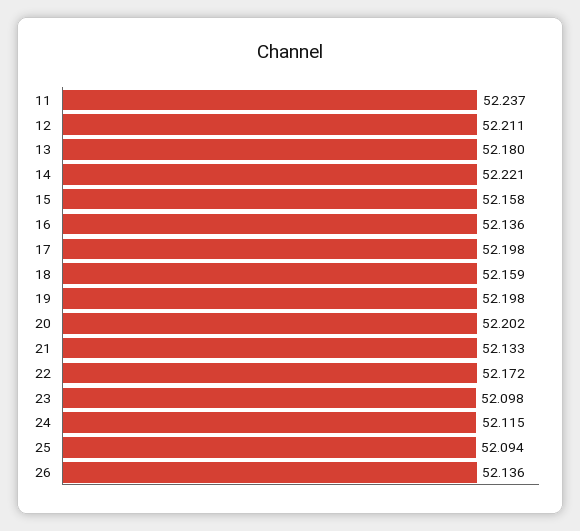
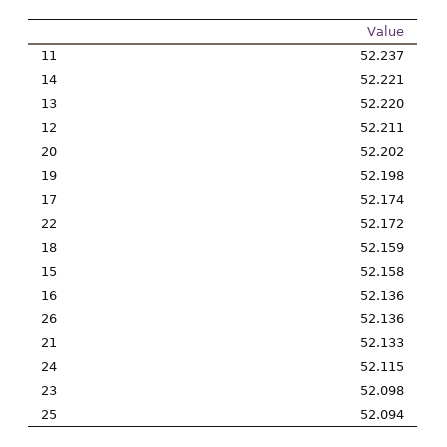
13: 52.18 -> 52.22
17: 52.198 -> 52.174

